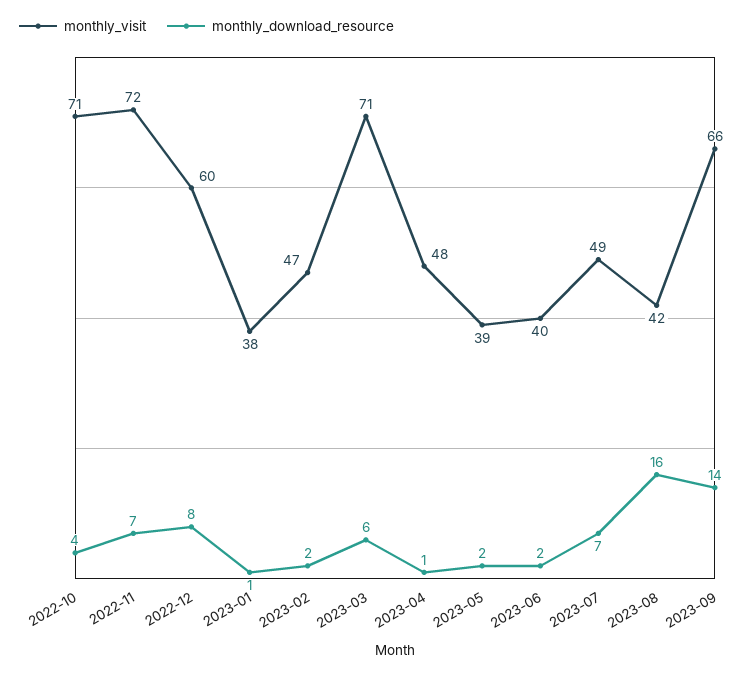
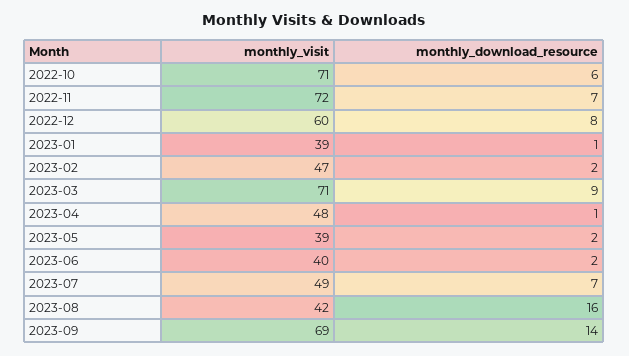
monthly_download_resource, 2022-10: 4 -> 6
monthly_visit, 2023-01: 38 -> 39
monthly_download_resource, 2023-03: 6 -> 9
monthly_visit, 2023-09: 66 -> 69

